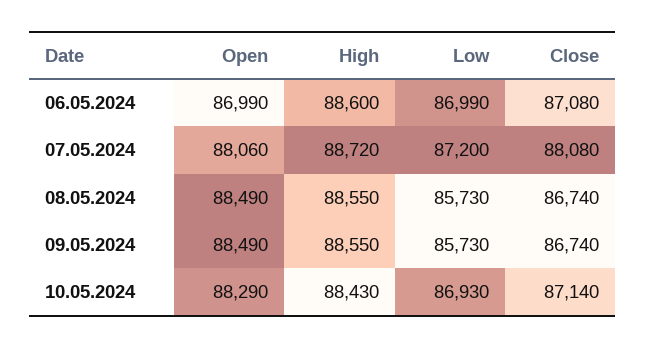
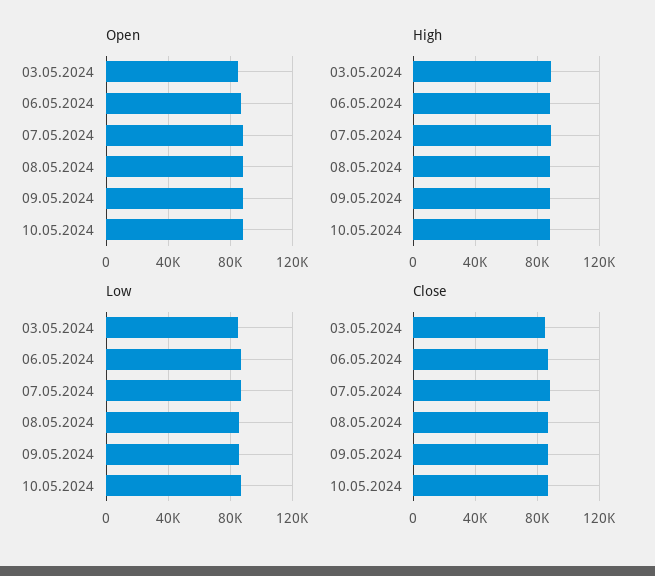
Open, 03.05.2024: none -> 85000
High, 03.05.2024: none -> 90000
Low, 03.05.2024: none -> 85000
Close, 03.05.2024: none -> 85000

